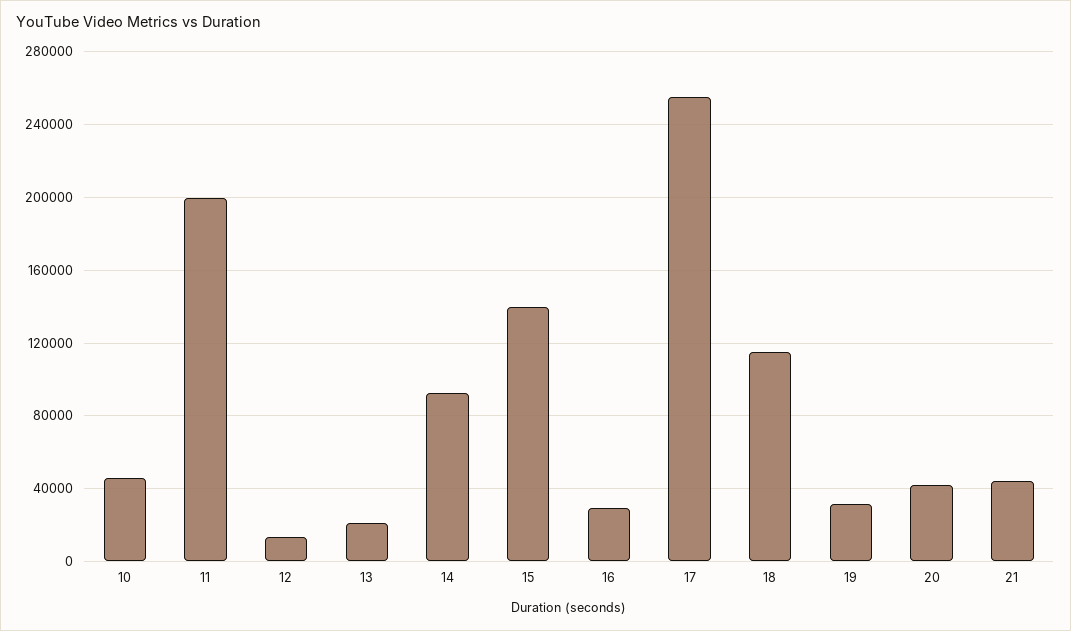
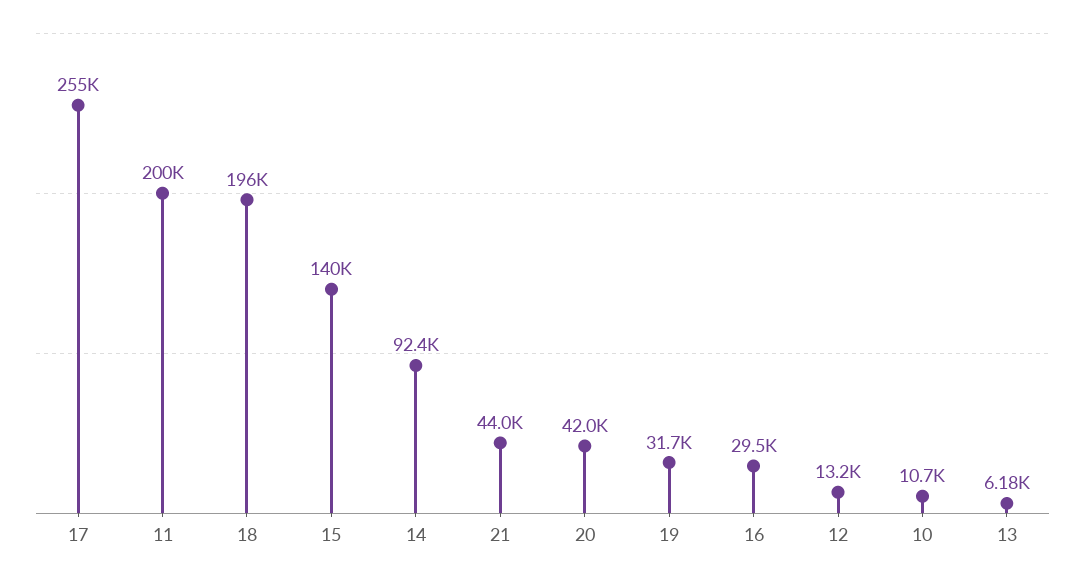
10: 45000 -> 10700
13: 20000 -> 6180
18: 115000 -> 196000

